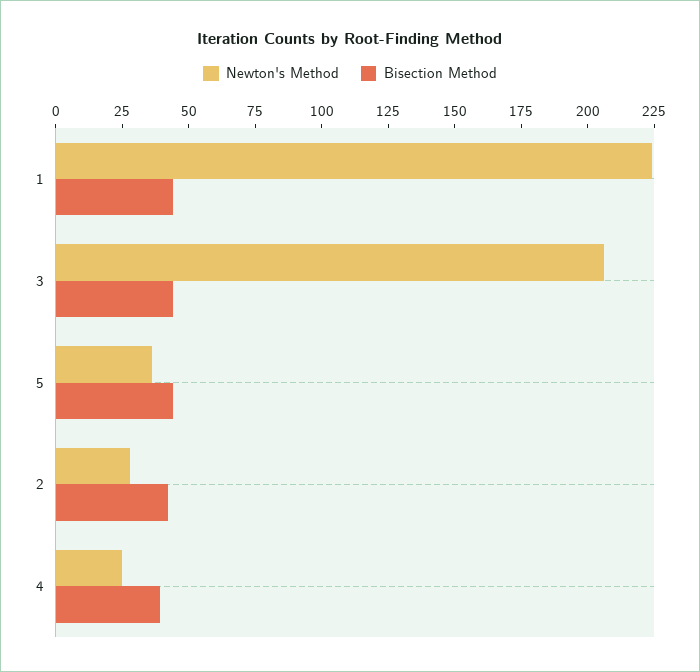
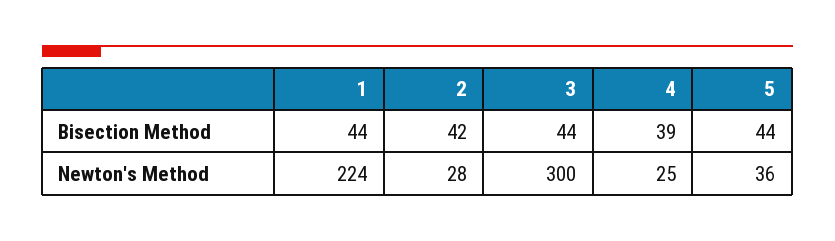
Newton's Method, 3: 205 -> 300

